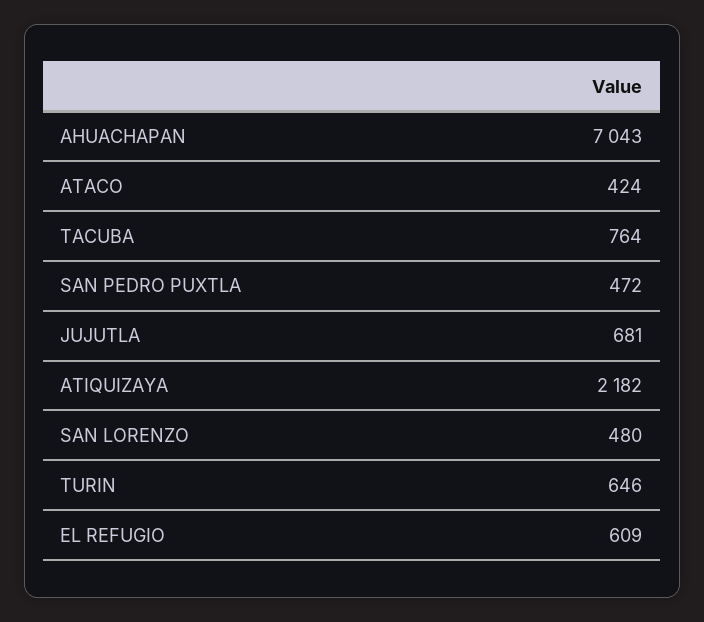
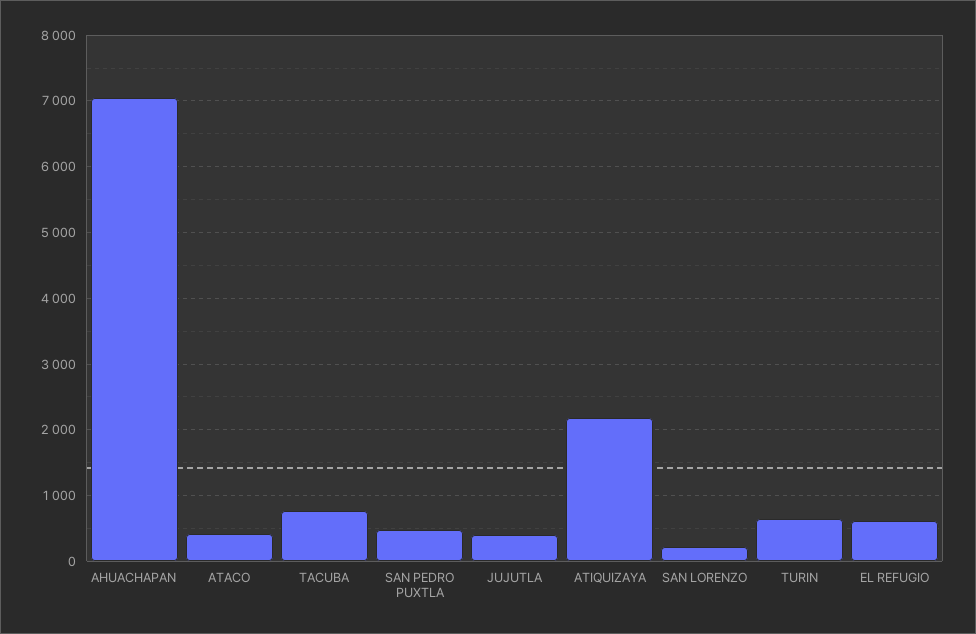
JUJUTLA: 681 -> 400
SAN LORENZO: 480 -> 200

